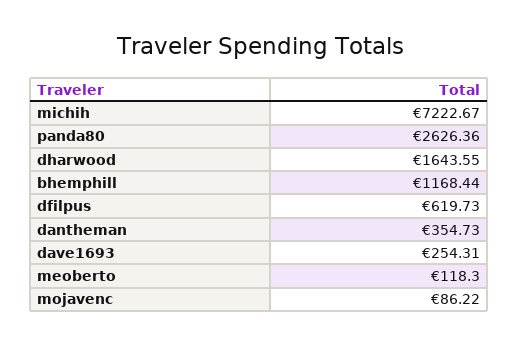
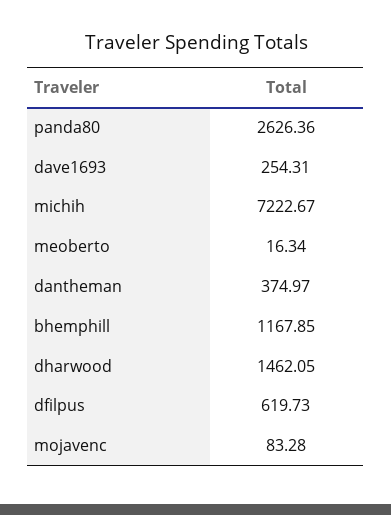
dharwood: 1643.55 -> 1462.05
bhemphill: 1168.44 -> 1167.85
dantheman: 354.73 -> 374.97
meoberto: 118.3 -> 16.34
mojavenc: 86.22 -> 83.28

